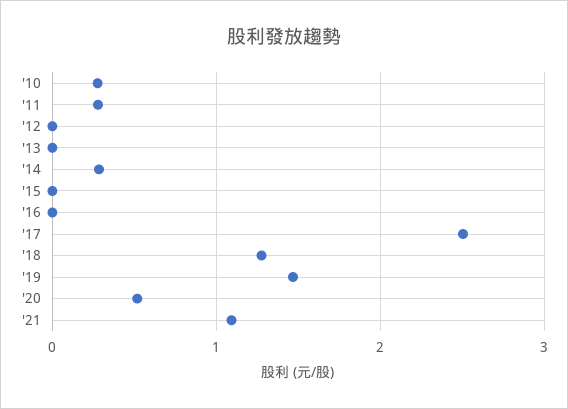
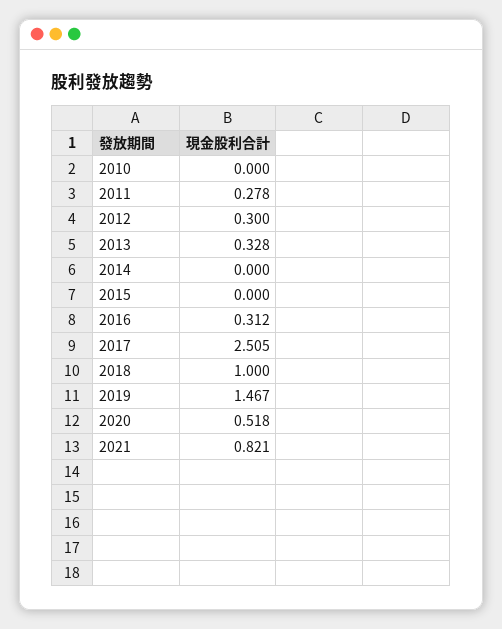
'10: 0.3 -> 0
'12: 0 -> 0.3
'13: 0 -> 0.328
'14: 0.3 -> 0
'16: 0 -> 0.312
'18: 1.3 -> 1
'21: 1.1 -> 0.821

